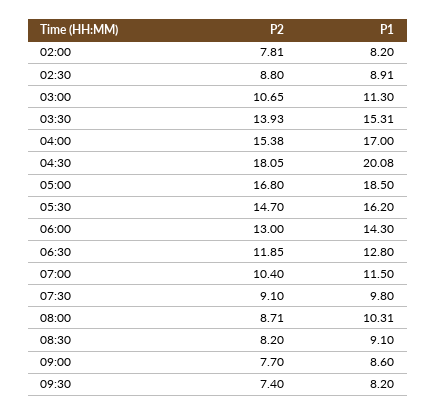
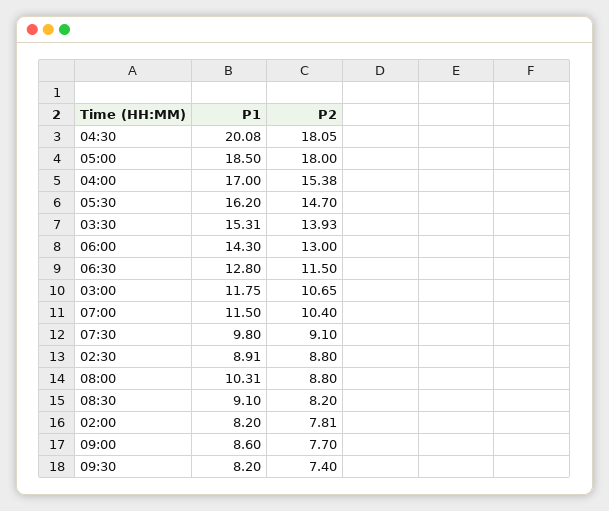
P1, 03:00: 11.3 -> 11.75
P2, 05:00: 16.8 -> 18
P2, 06:30: 11.85 -> 11.5
P2, 08:00: 8.71 -> 8.8

